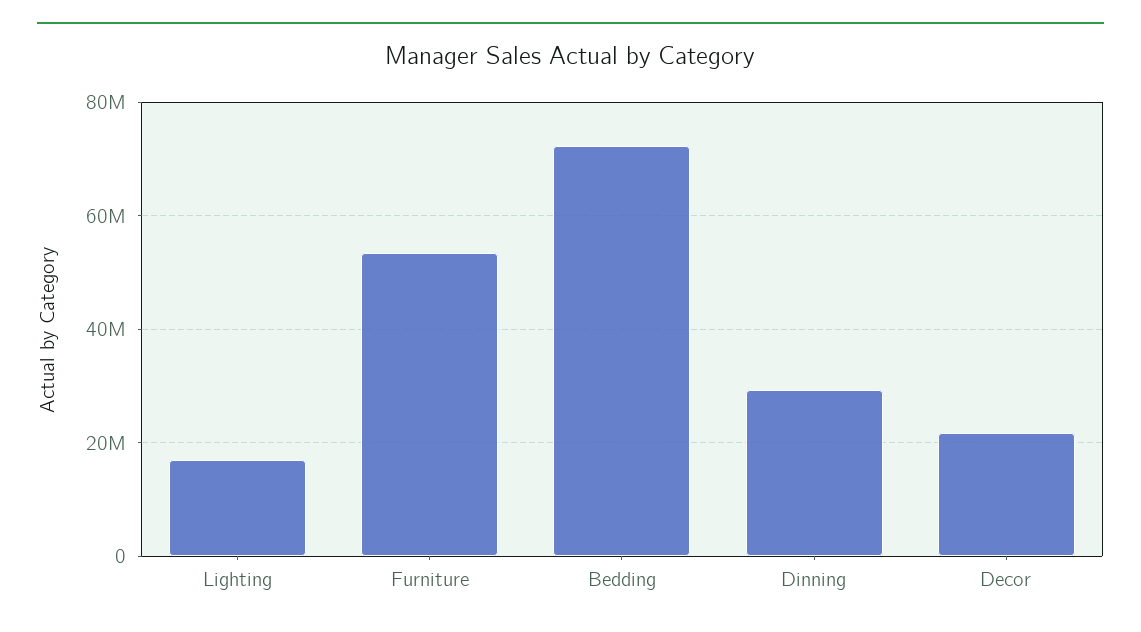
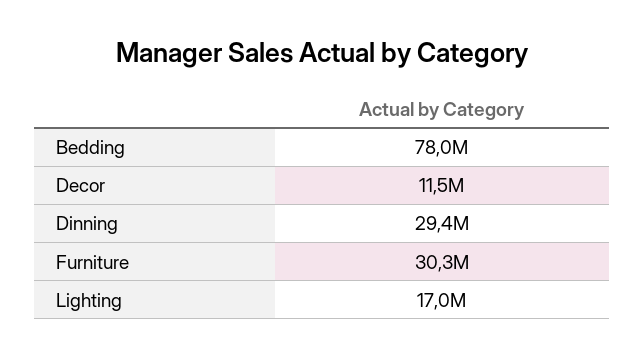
Furniture: 54000000 -> 30300000
Bedding: 72000000 -> 78000000
Decor: 22000000 -> 11500000

